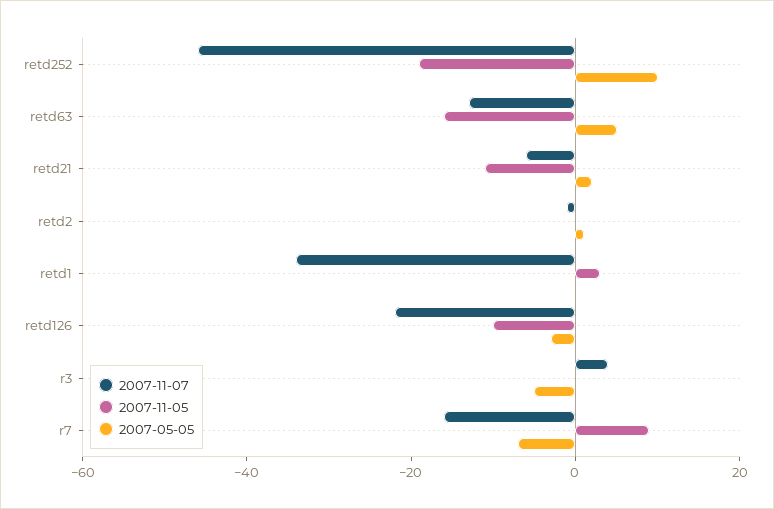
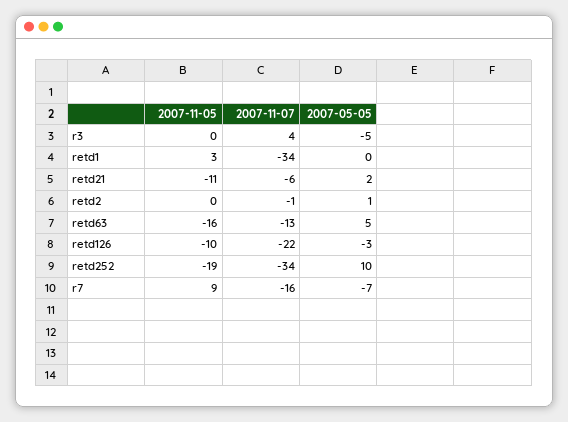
2007-11-07, retd252: -45 -> -34

